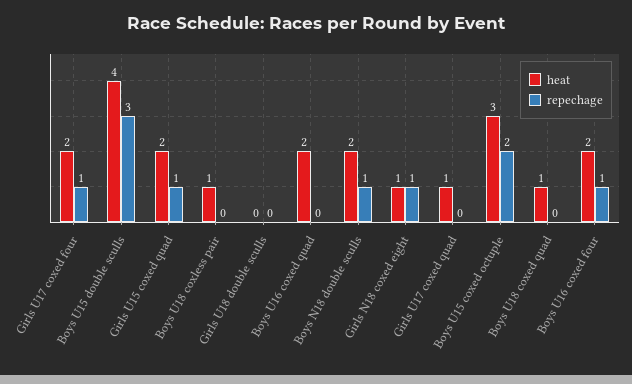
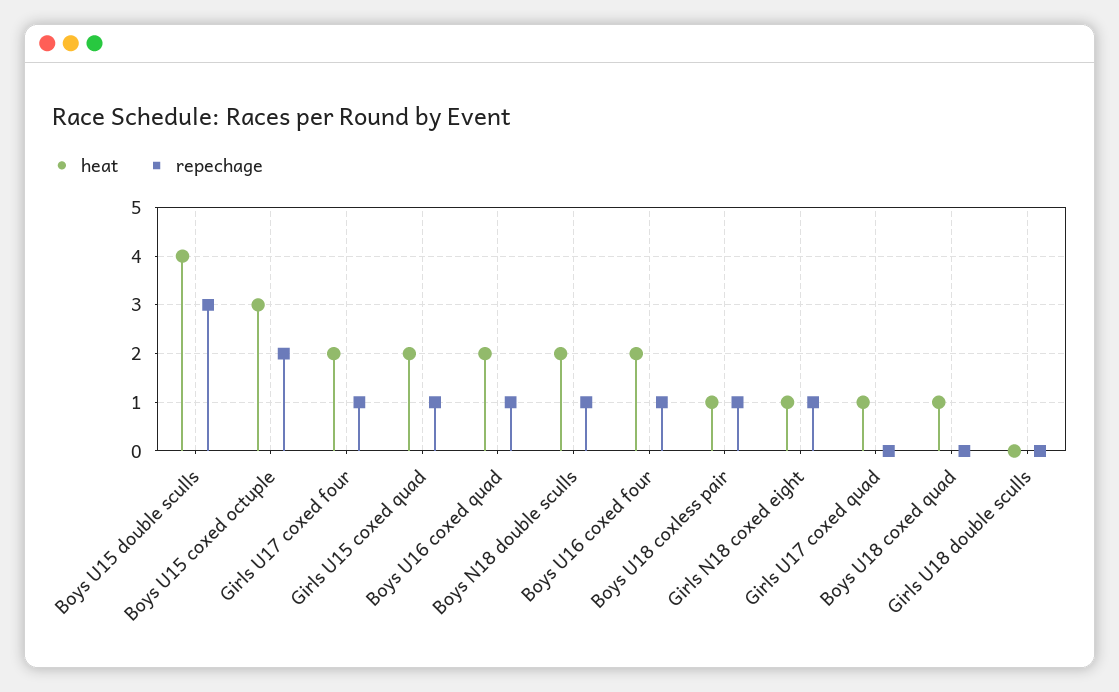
repechage, Boys U18 coxless pair: 0 -> 1
repechage, Boys U16 coxed quad: 0 -> 1

